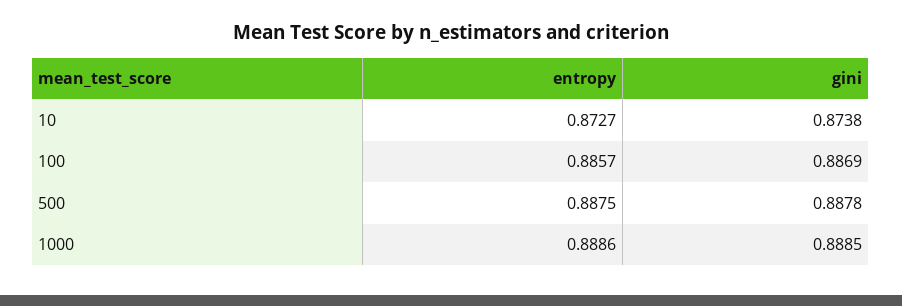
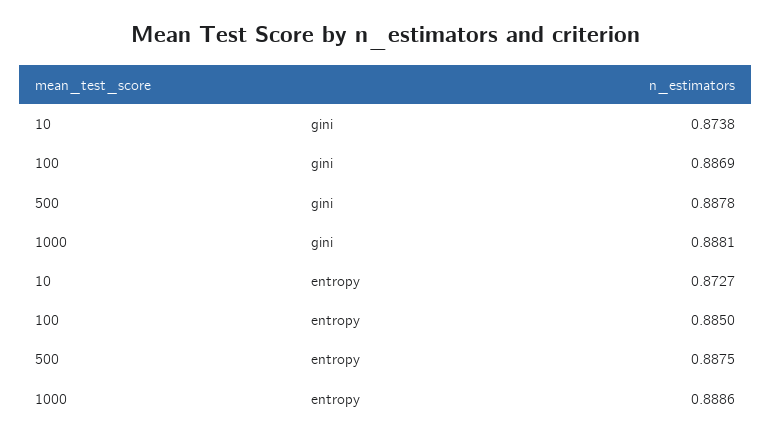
entropy, 100: 0.8857 -> 0.885
gini, 1000: 0.8885 -> 0.8881

